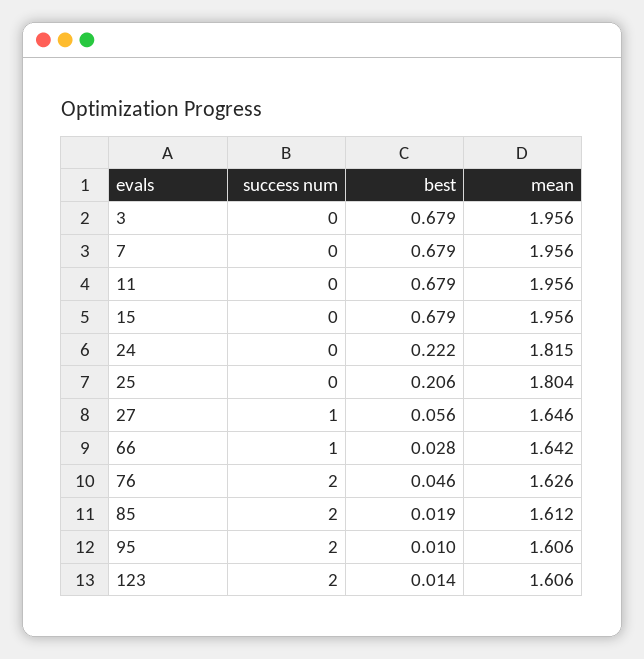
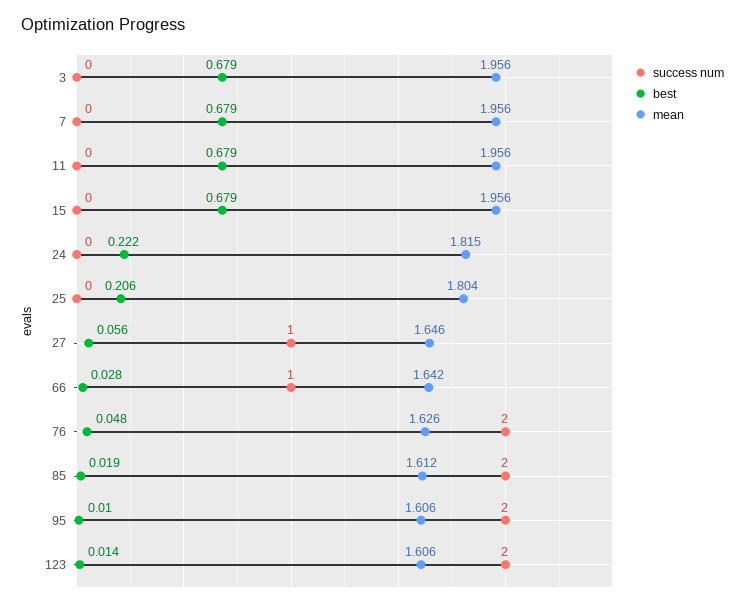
best, 76: 0.046 -> 0.048

